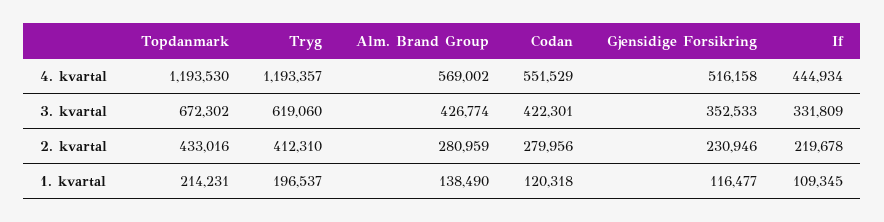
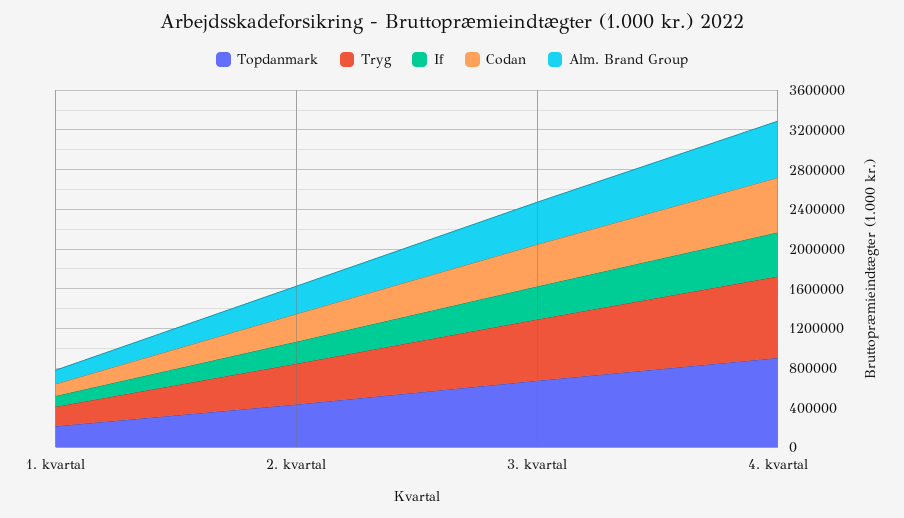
Topdanmark, 4. kvartal: 1193530 -> 900000
Tryg, 4. kvartal: 1193357 -> 800000
Gjensidige Forsikring, 4. kvartal: 516158 -> none
Gjensidige Forsikring, 3. kvartal: 352533 -> none
Gjensidige Forsikring, 2. kvartal: 230946 -> none
Gjensidige Forsikring, 1. kvartal: 116477 -> none

